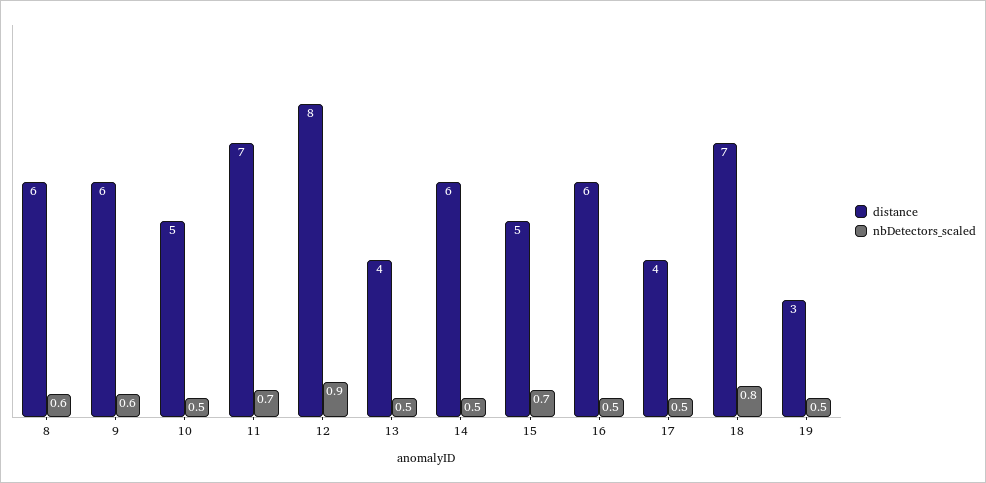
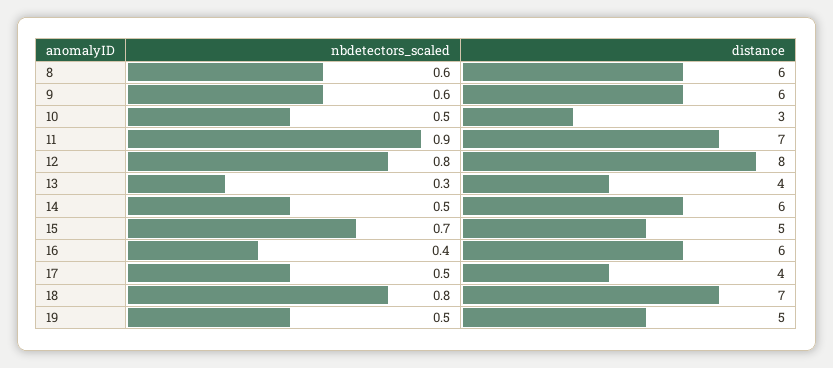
distance, 10: 5 -> 3
nbDetectors_scaled, 11: 0.7 -> 0.9
nbDetectors_scaled, 12: 0.9 -> 0.8
nbDetectors_scaled, 13: 0.5 -> 0.3
nbDetectors_scaled, 16: 0.5 -> 0.4
distance, 19: 3 -> 5

